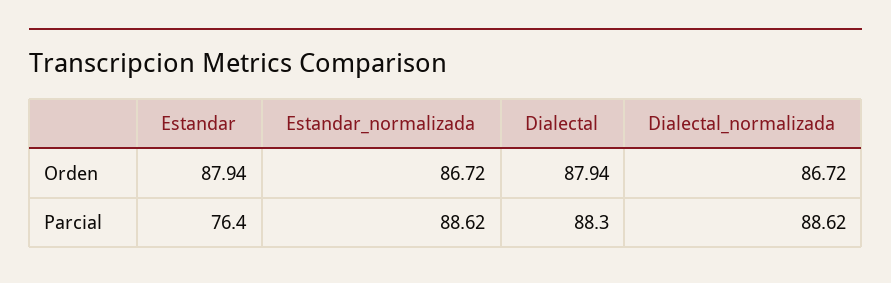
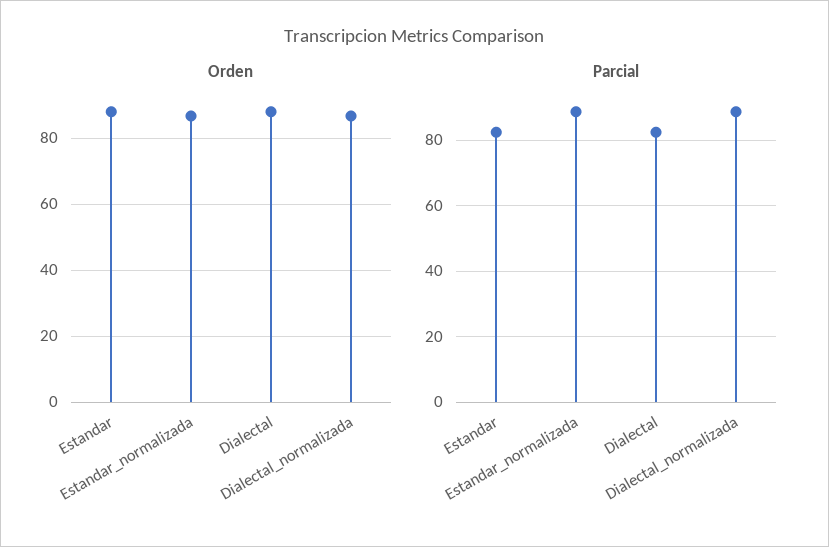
Parcial, Estandar: 76.4 -> 82
Parcial, Dialectal: 88.3 -> 82

